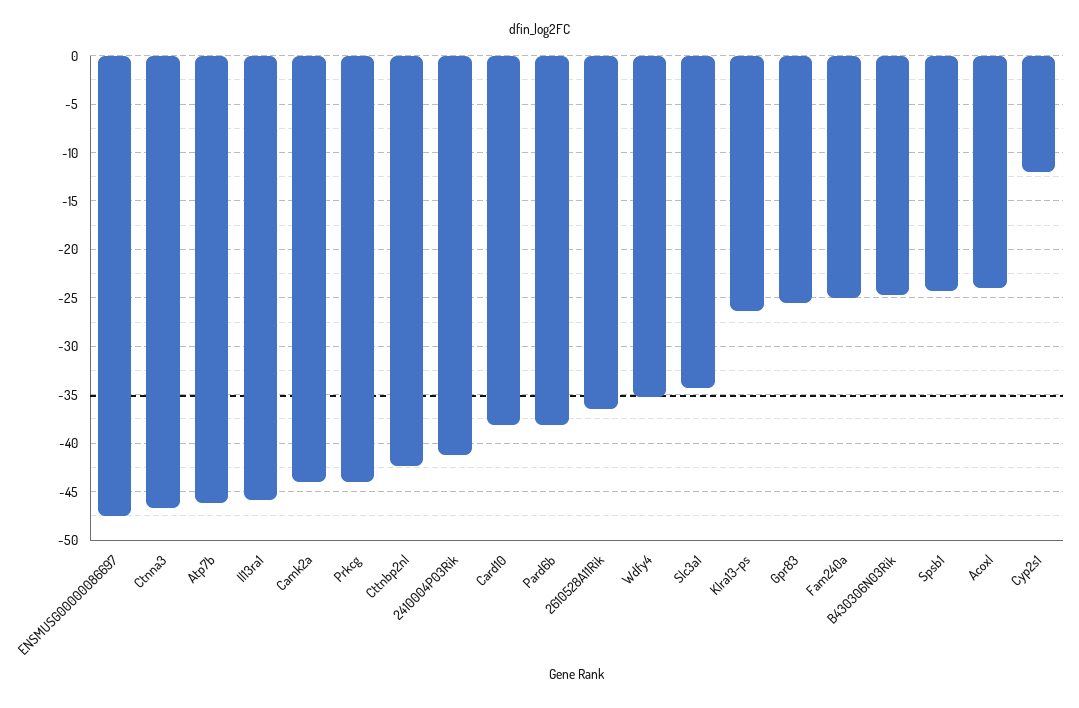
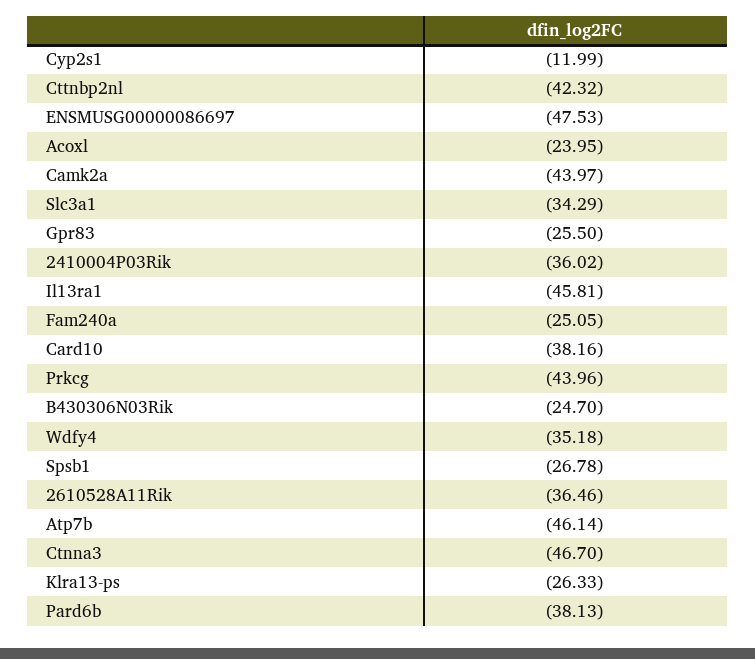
2410004P03Rik: -41 -> -36.02
Spsb1: -24 -> -26.78

